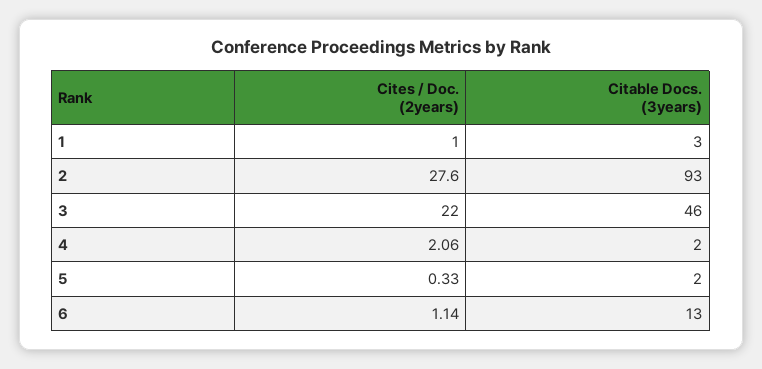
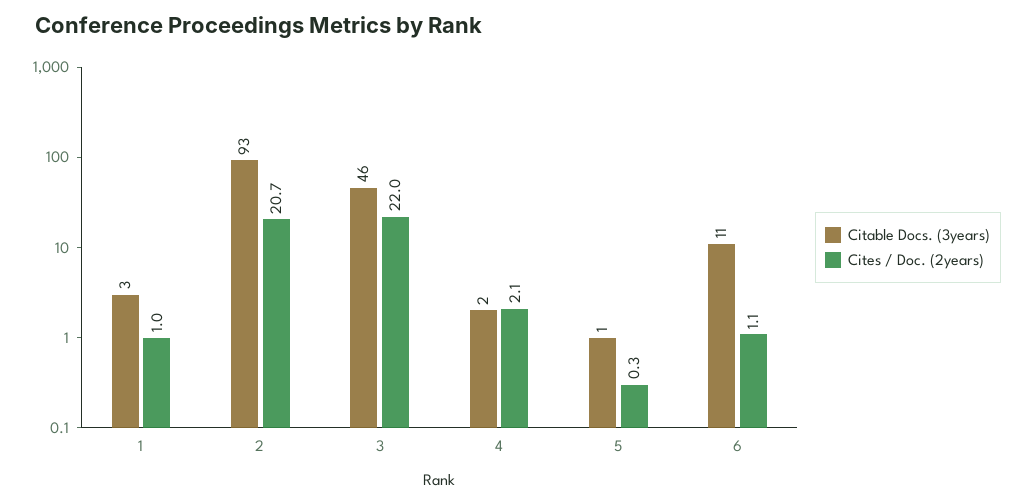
Cites / Doc. (2years), 2: 27.6 -> 20.7
Citable Docs. (3years), 5: 2 -> 1
Citable Docs. (3years), 6: 13 -> 11

